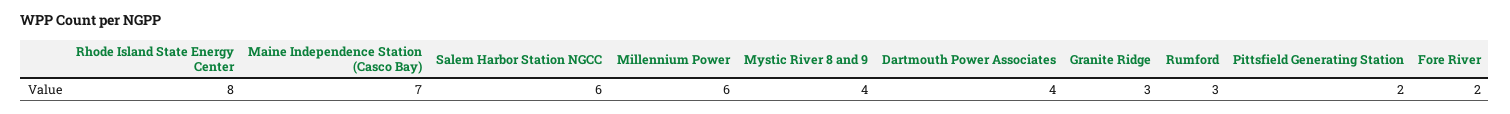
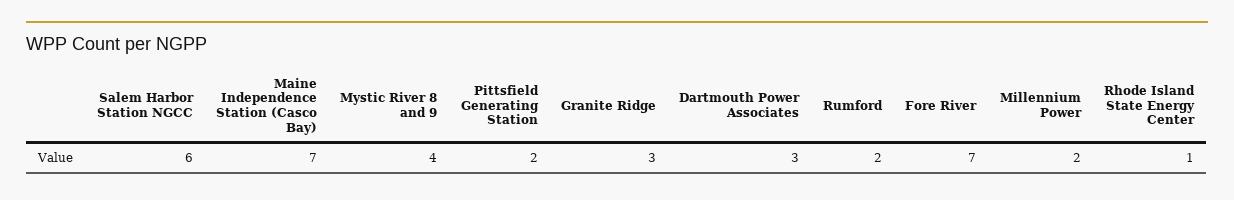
Rhode Island State Energy Center: 8 -> 1
Millennium Power: 6 -> 2
Dartmouth Power Associates: 4 -> 3
Rumford: 3 -> 2
Fore River: 2 -> 7

